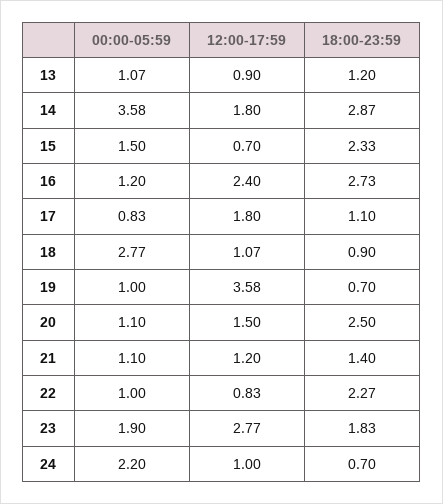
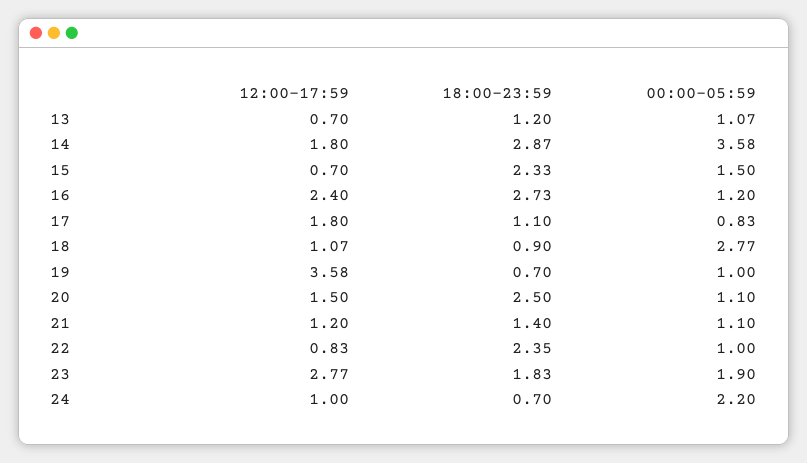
12:00-17:59, 13: 0.9 -> 0.7
18:00-23:59, 22: 2.27 -> 2.35

